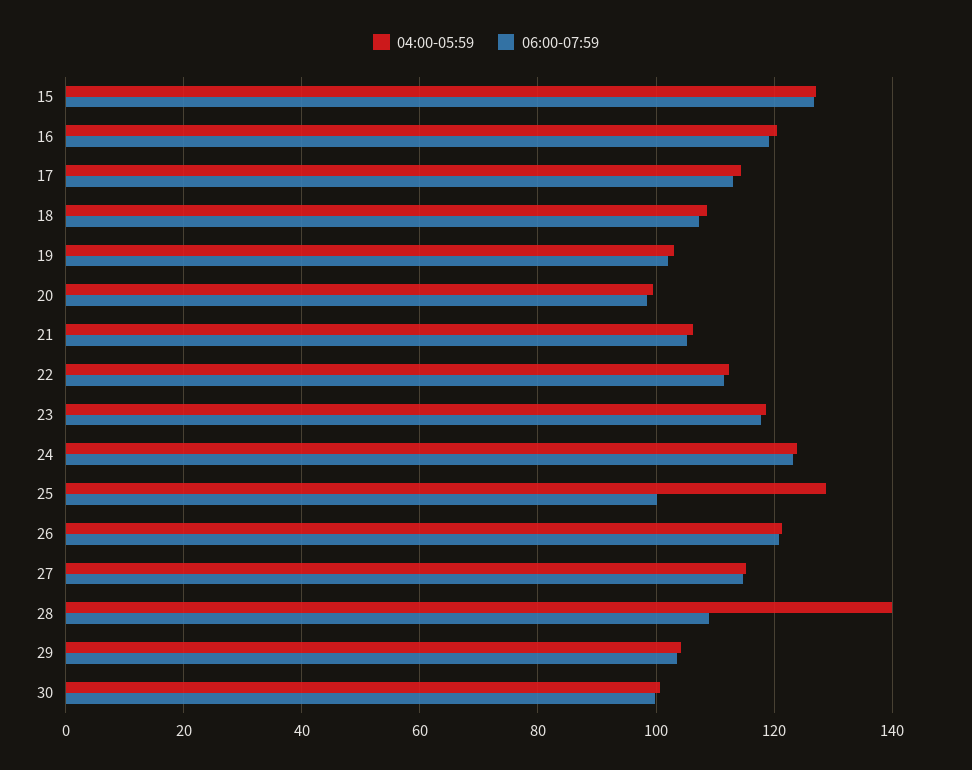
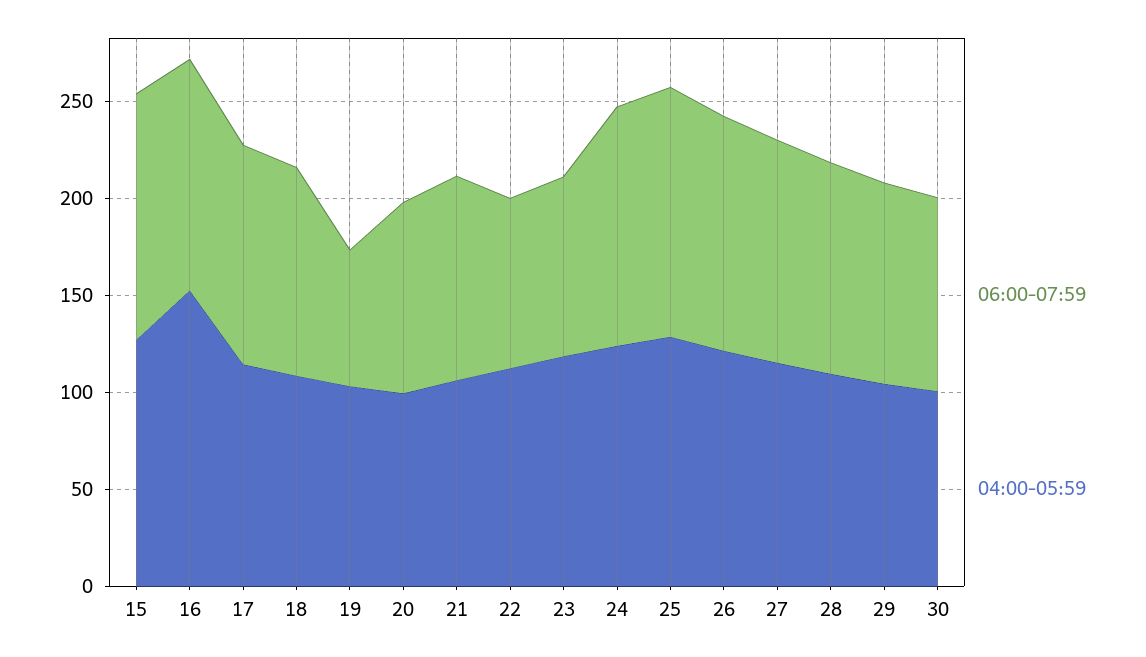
04:00-05:59, 16: 120 -> 150
06:00-07:59, 19: 102 -> 70
06:00-07:59, 22: 112 -> 90
06:00-07:59, 23: 118 -> 90
06:00-07:59, 25: 100 -> 130
04:00-05:59, 28: 140 -> 110

